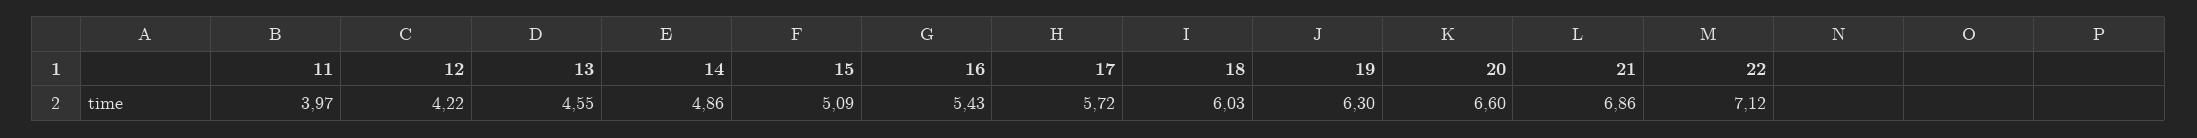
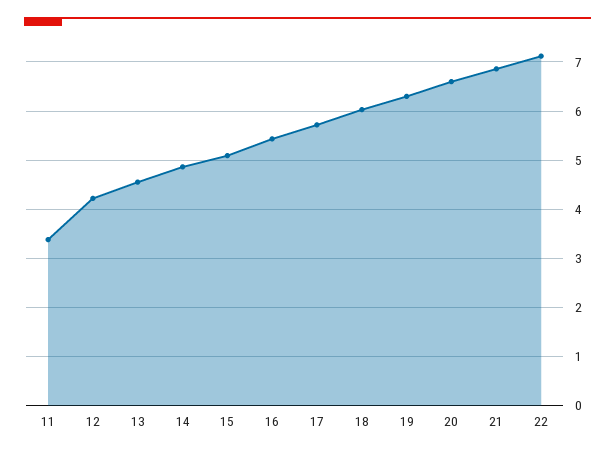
11: 3.97 -> 3.4

